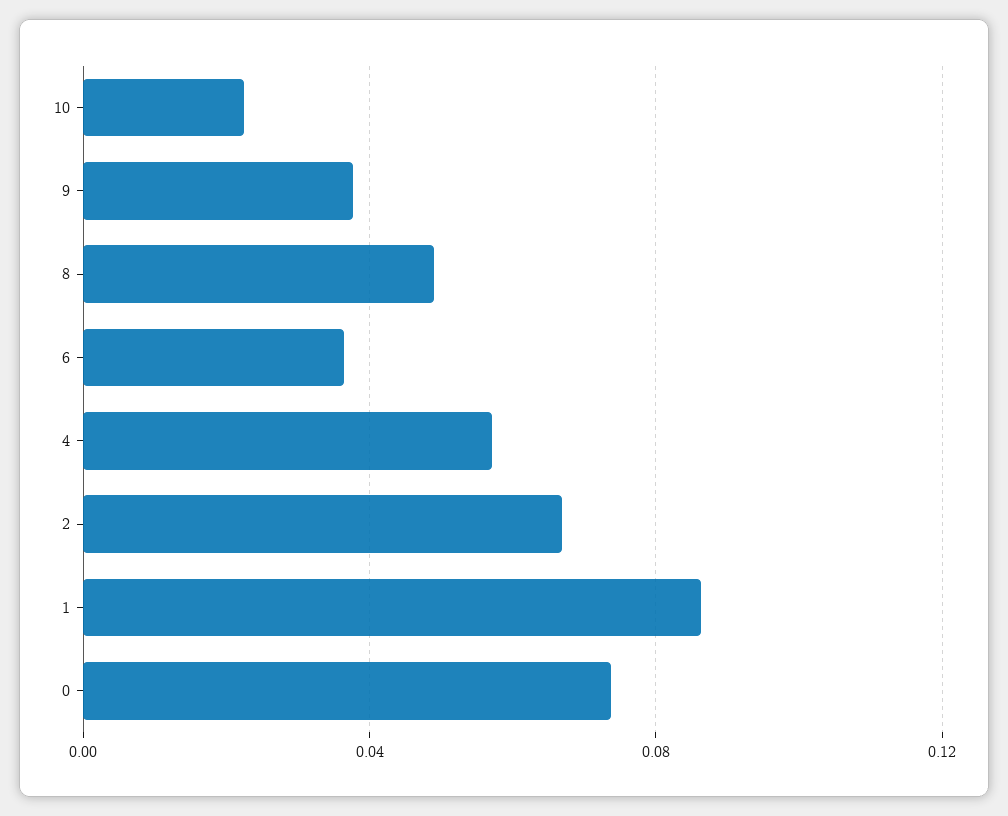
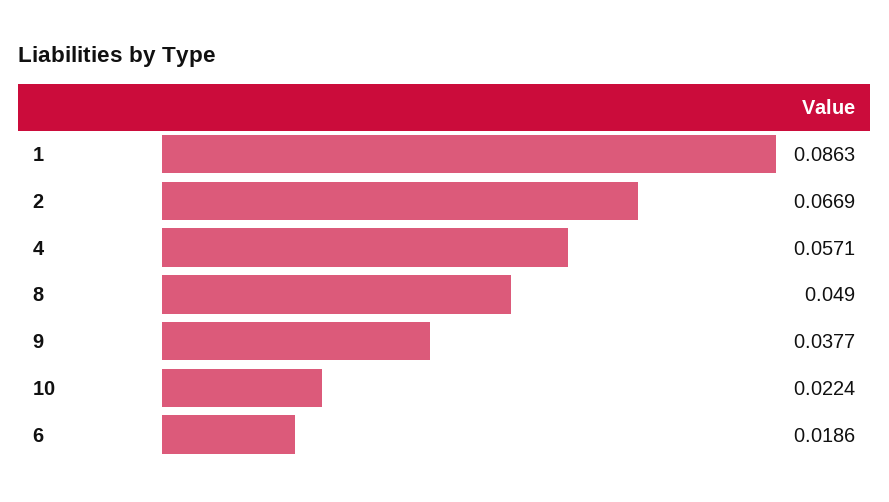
6: 0.035 -> 0.0186
0: 0.075 -> none

